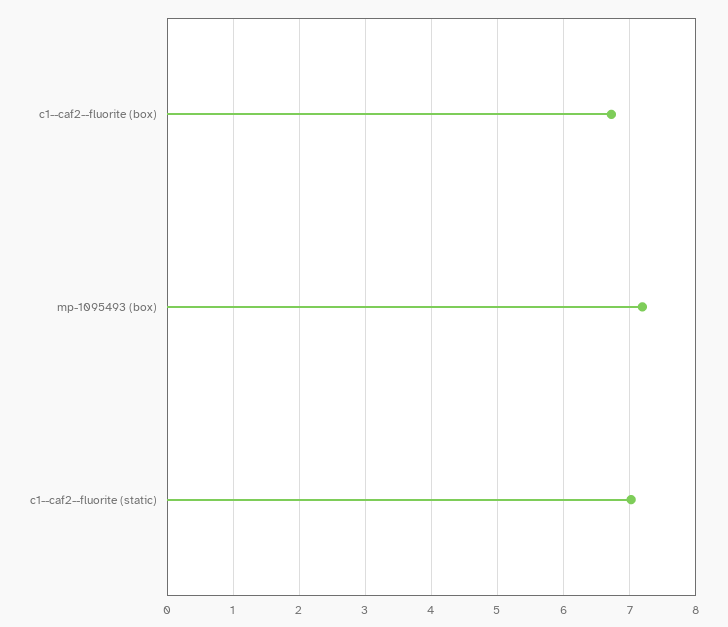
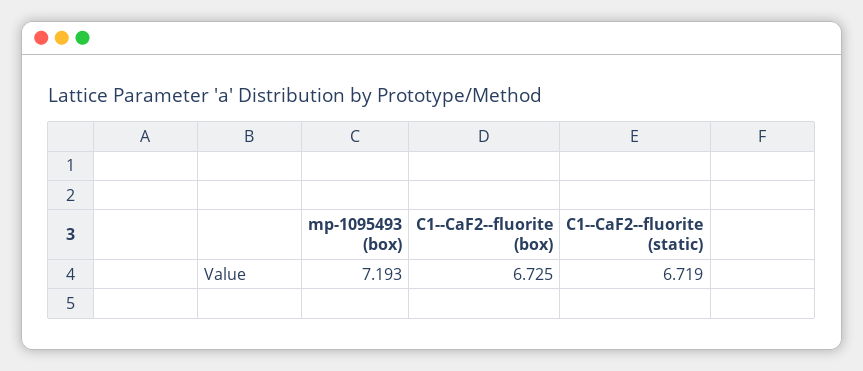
c1--caf2--fluorite (static): 7 -> 6.719

